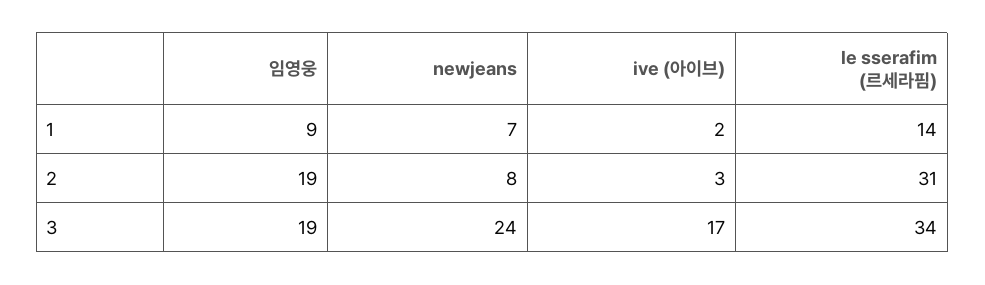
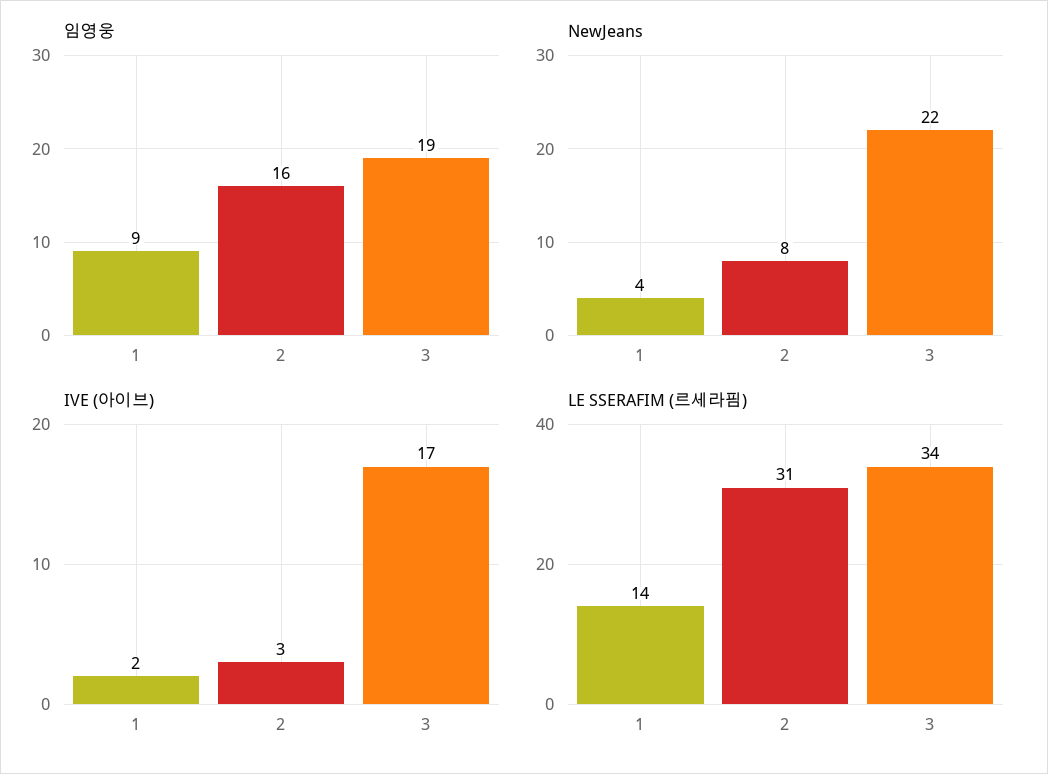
newjeans, 1: 7 -> 4
임영웅, 2: 19 -> 16
newjeans, 3: 24 -> 22

